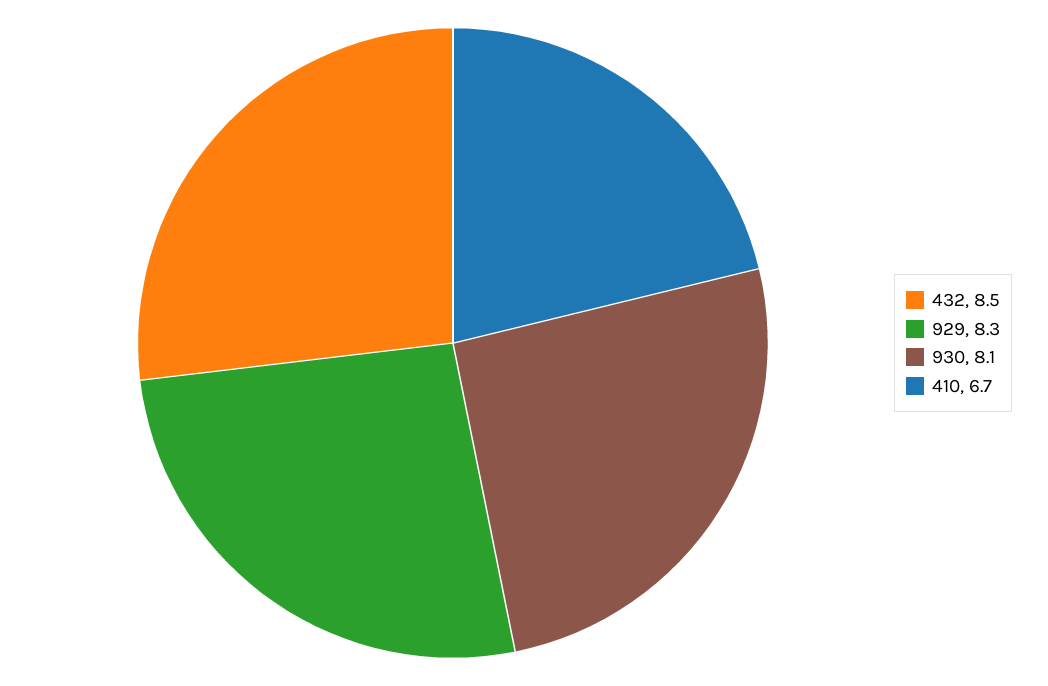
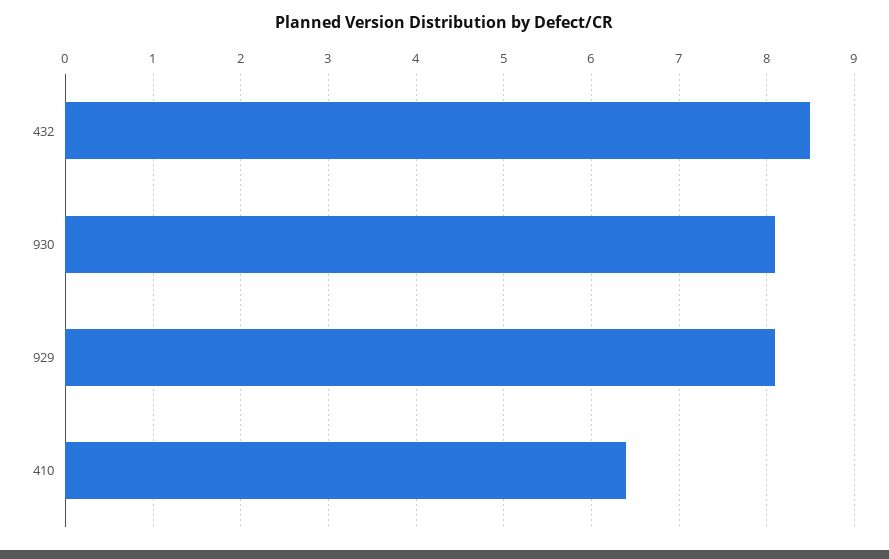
929: 8.3 -> 8.1
410: 6.7 -> 6.4

